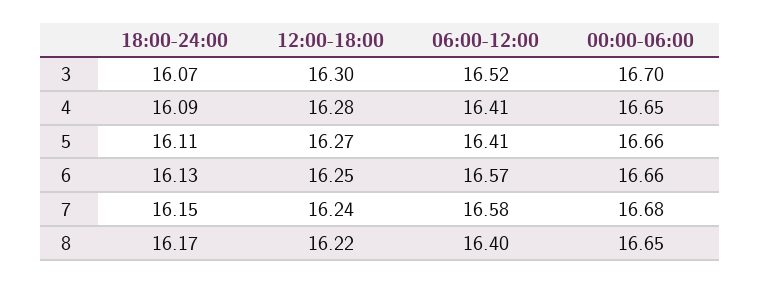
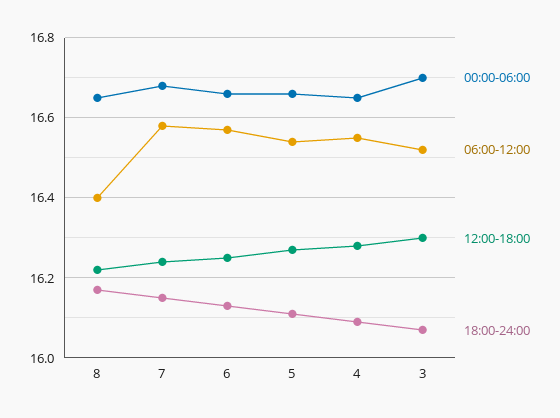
06:00-12:00, 4: 16.41 -> 16.55
06:00-12:00, 5: 16.41 -> 16.55

